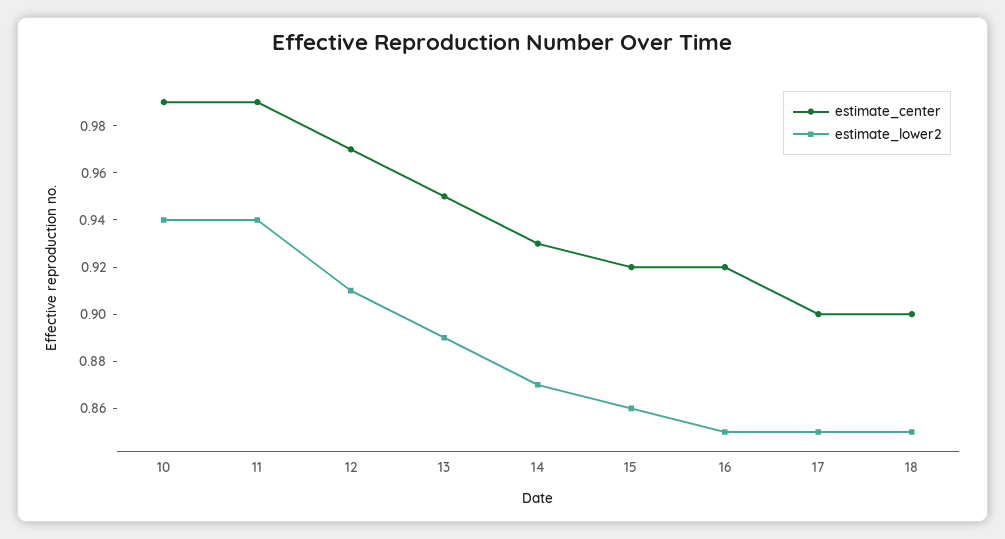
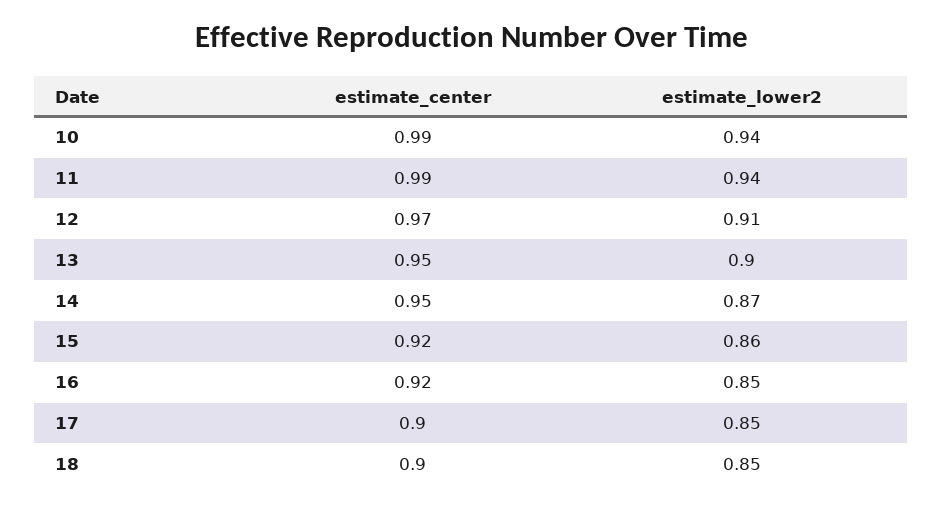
estimate_lower2, 13: 0.89 -> 0.9
estimate_center, 14: 0.93 -> 0.95

